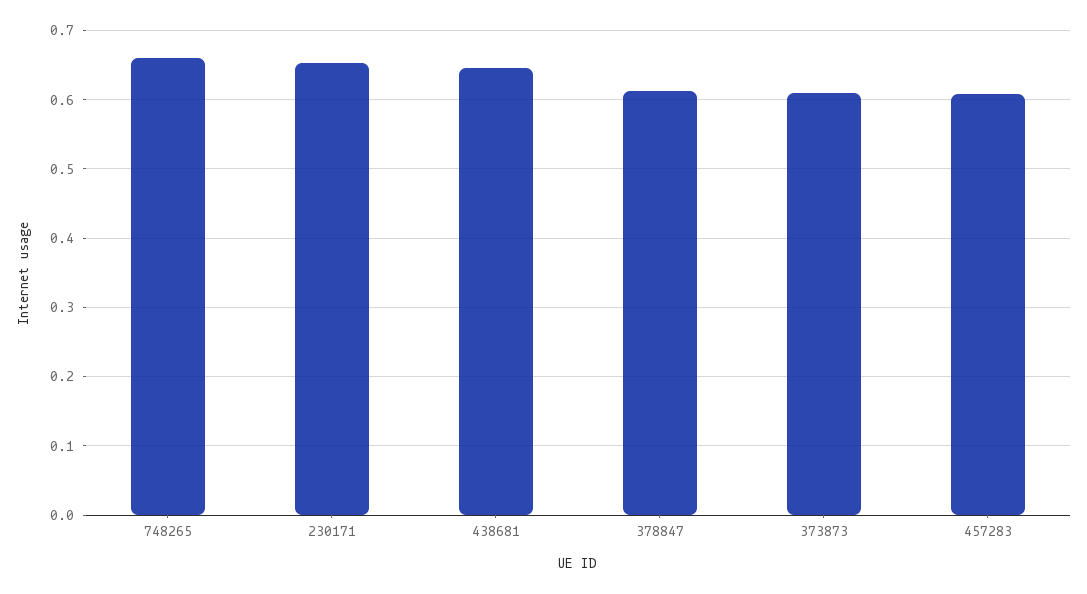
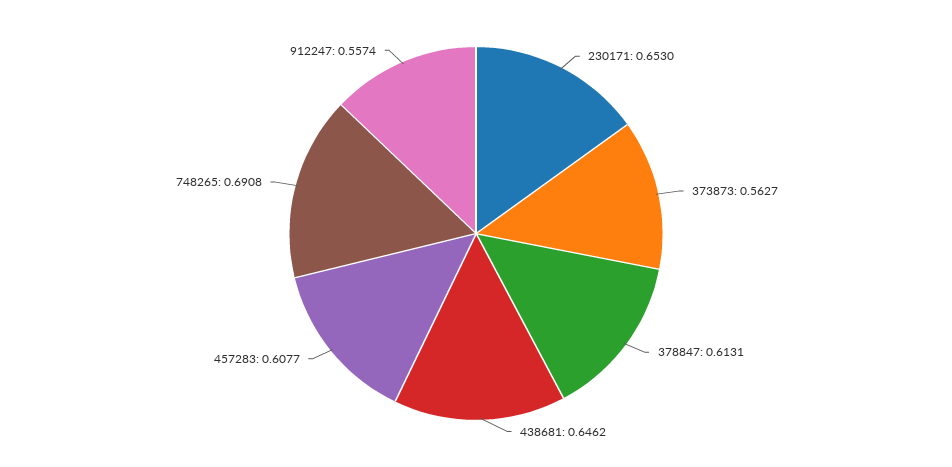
748265: 0.66 -> 0.6908
373873: 0.61 -> 0.5627
912247: none -> 0.5574

